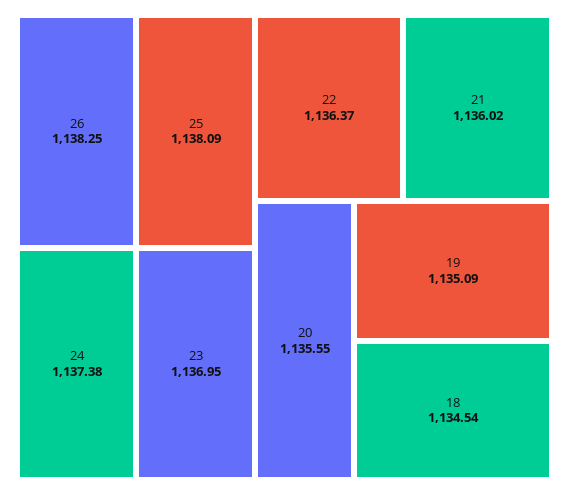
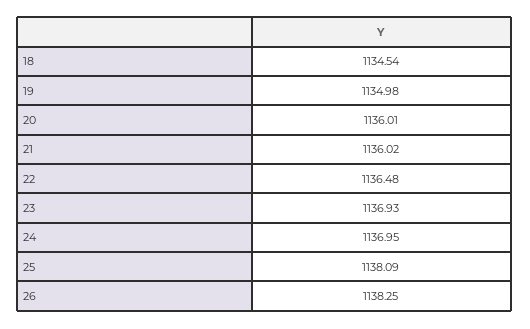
24: 1137.38 -> 1136.95
23: 1136.95 -> 1136.93
22: 1136.37 -> 1136.48
20: 1135.55 -> 1136.01
19: 1135.09 -> 1134.98

